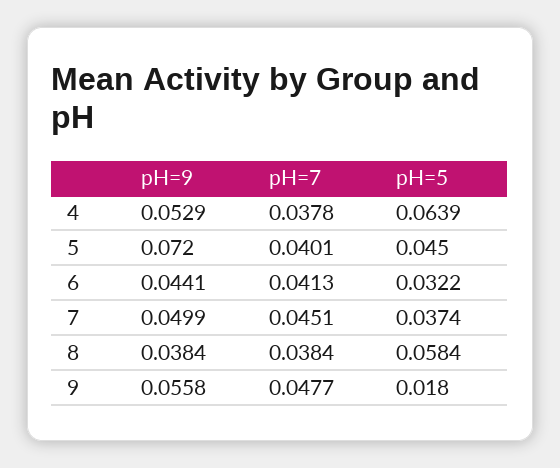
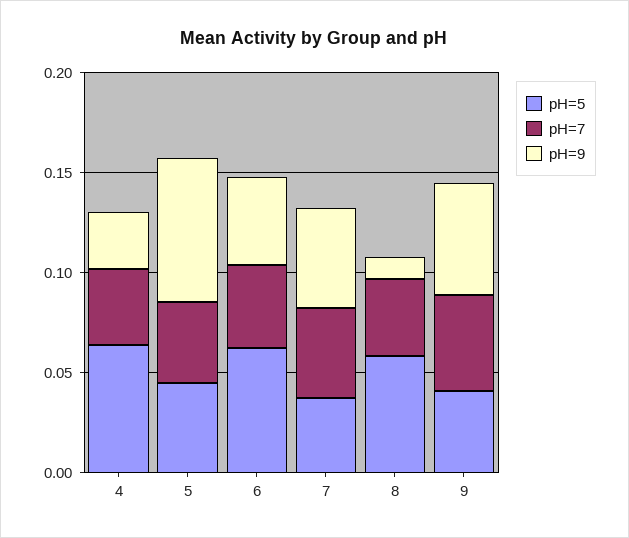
pH=9, 4: 0.0529 -> 0.03
pH=5, 6: 0.0322 -> 0.06
pH=9, 8: 0.0384 -> 0.01
pH=5, 9: 0.018 -> 0.04

